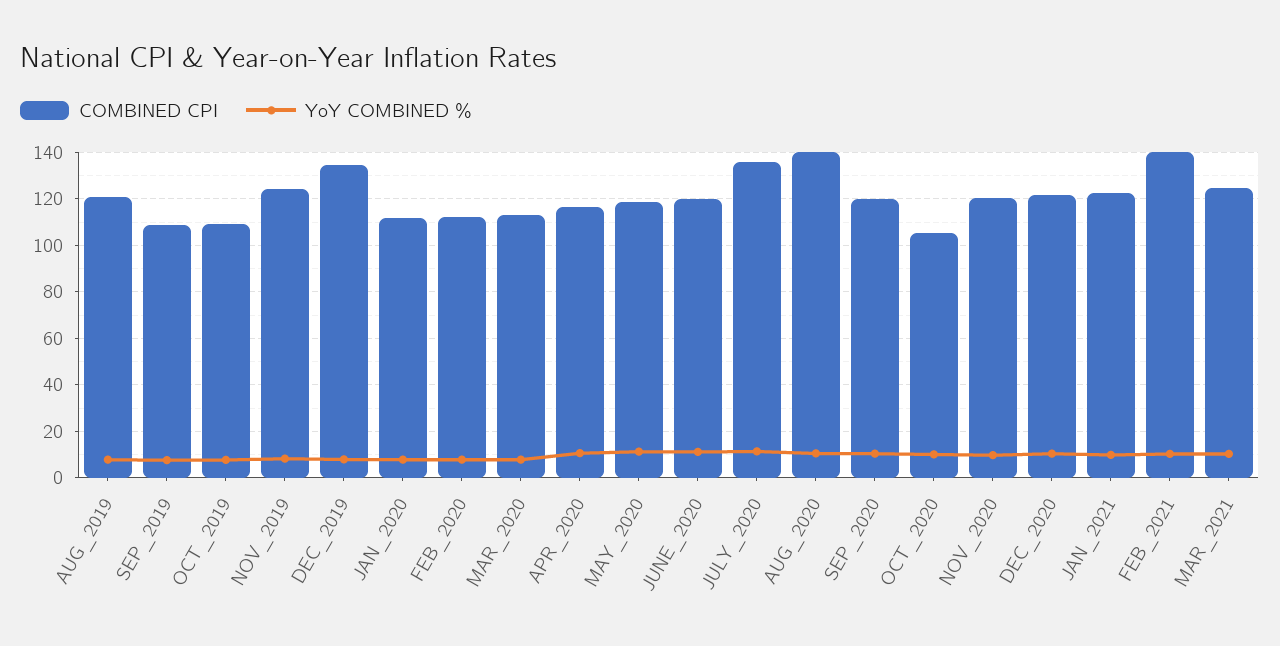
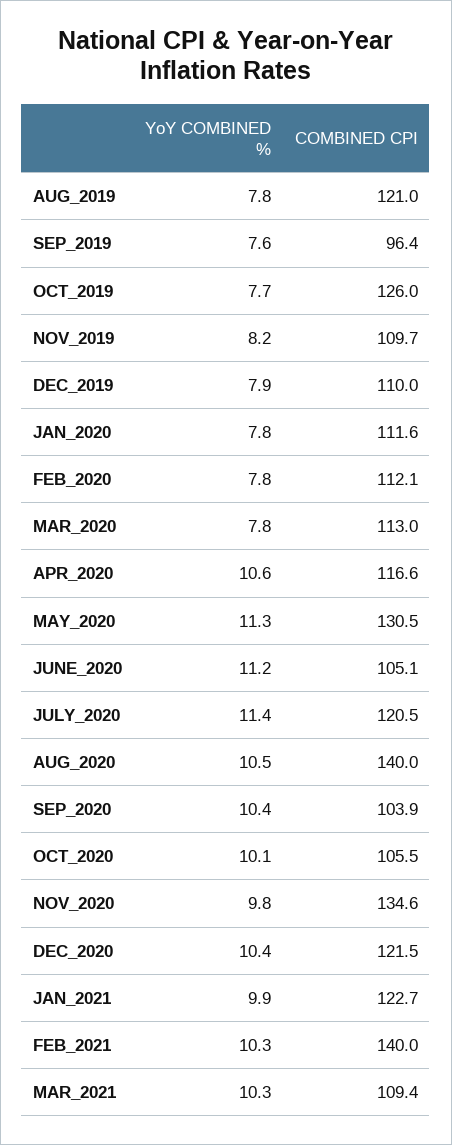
COMBINED CPI, SEP_2019: 110 -> 96.4
COMBINED CPI, OCT_2019: 110 -> 126
COMBINED CPI, NOV_2019: 125 -> 109.7
COMBINED CPI, DEC_2019: 135 -> 110
COMBINED CPI, MAY_2020: 120 -> 130.5
COMBINED CPI, JUNE_2020: 120 -> 105.1
COMBINED CPI, JULY_2020: 135 -> 120.5
COMBINED CPI, SEP_2020: 120 -> 103.9
COMBINED CPI, NOV_2020: 120 -> 134.6
COMBINED CPI, MAR_2021: 125 -> 109.4

